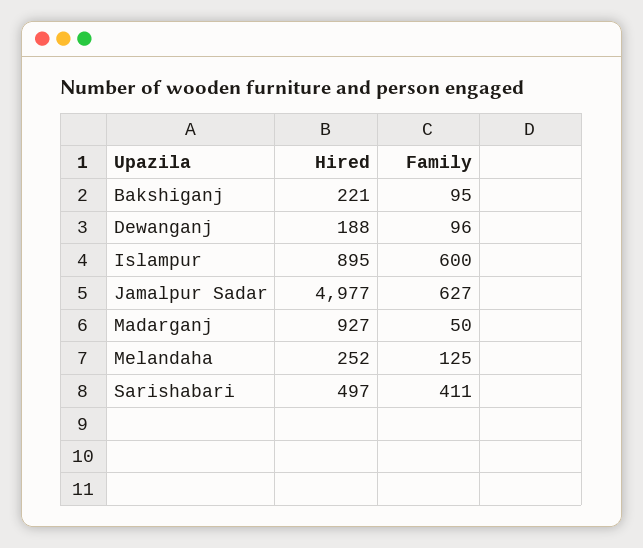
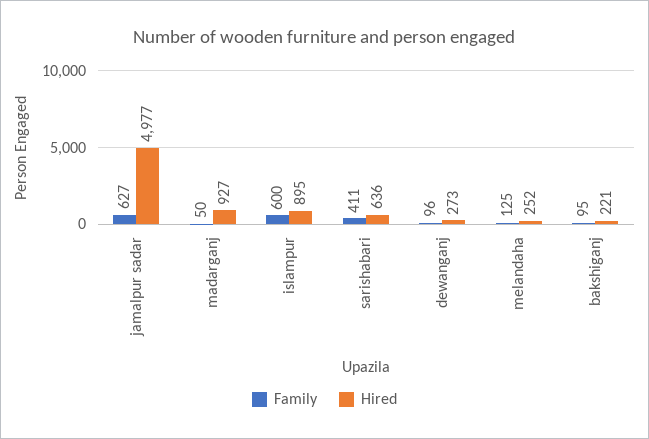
Hired, Dewanganj: 188 -> 273
Hired, Sarishabari: 497 -> 636

